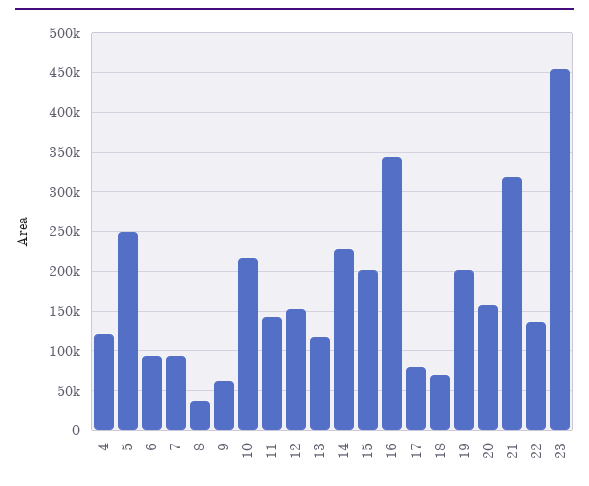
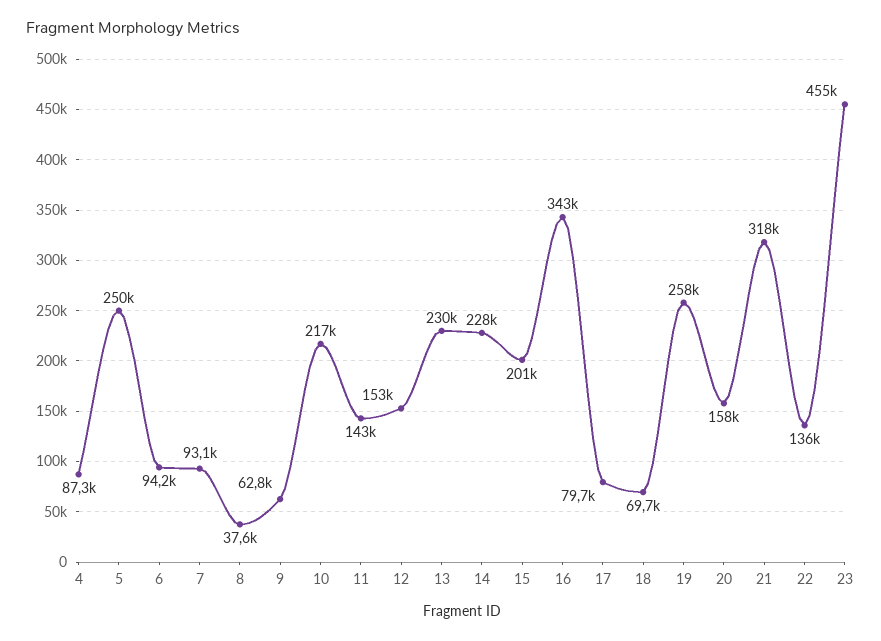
4: 120000 -> 87300
13: 120000 -> 230000
19: 200000 -> 258000

